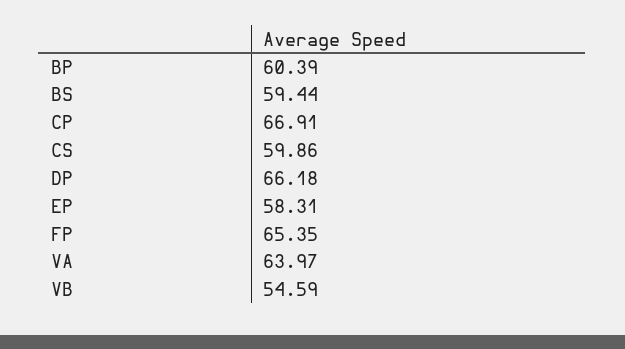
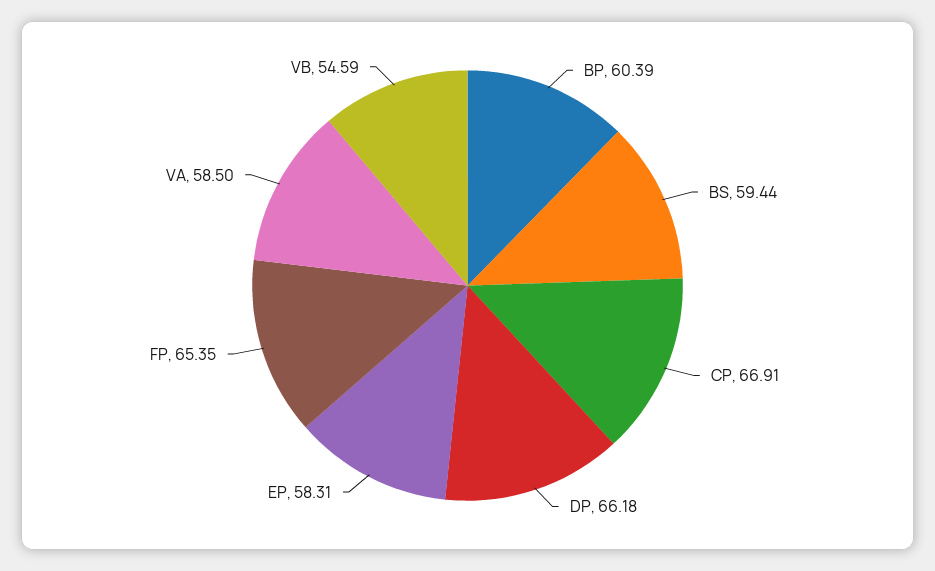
CS: 59.86 -> none
VA: 63.97 -> 58.5

